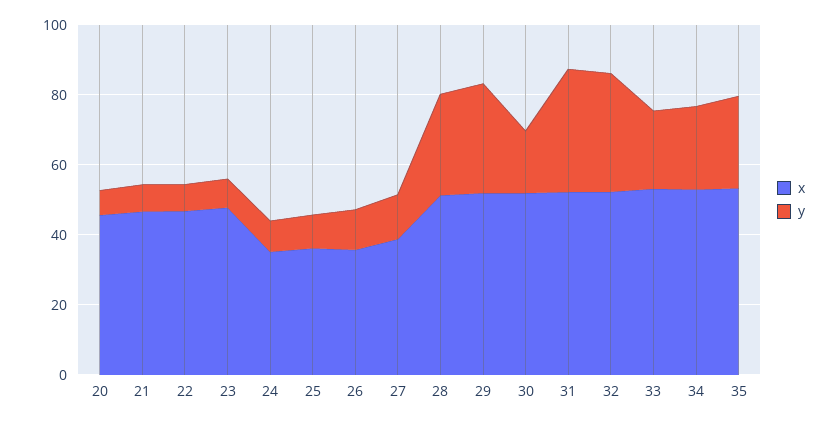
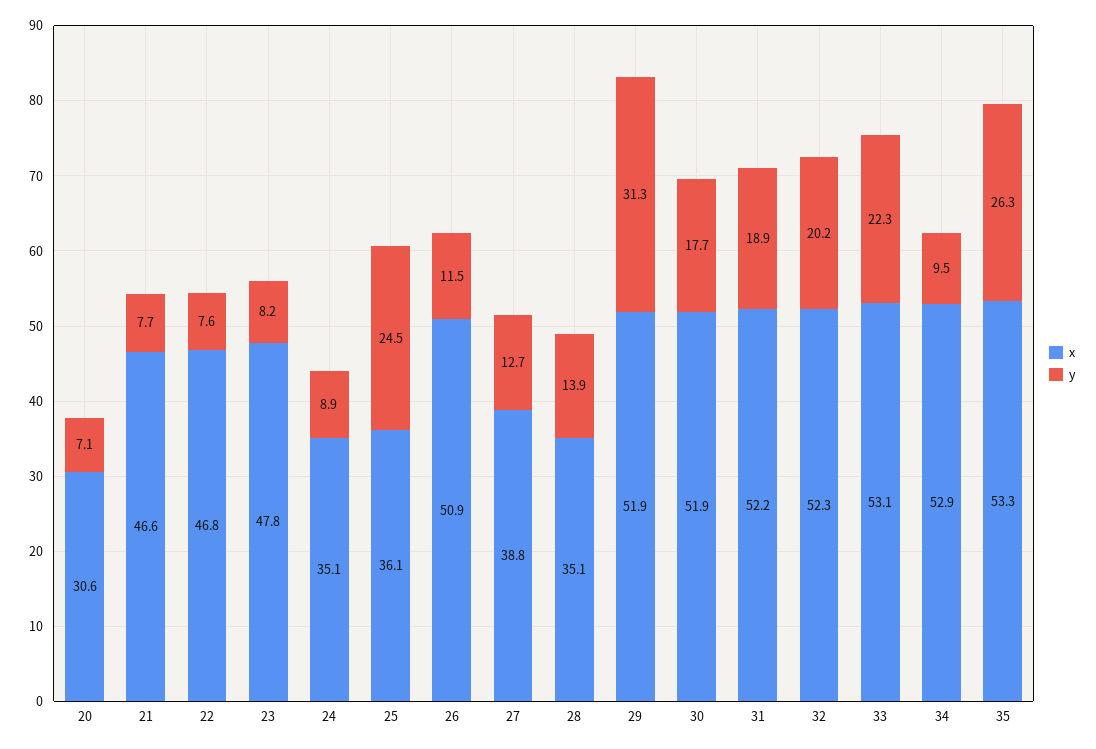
x, 20: 45 -> 30.6
y, 25: 10 -> 24.5
x, 26: 35 -> 50.9
x, 28: 50 -> 35.1
y, 28: 30 -> 13.9
y, 31: 35 -> 18.9
y, 32: 35 -> 20.2
y, 34: 25 -> 9.5

